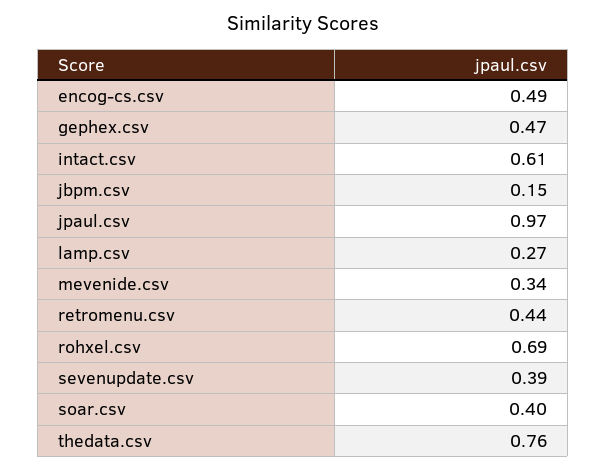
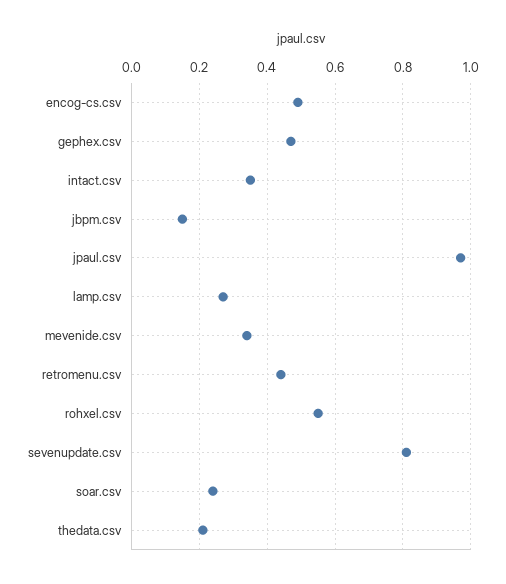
intact.csv: 0.61 -> 0.35
rohxel.csv: 0.69 -> 0.55
sevenupdate.csv: 0.39 -> 0.8
soar.csv: 0.4 -> 0.25
thedata.csv: 0.76 -> 0.2

